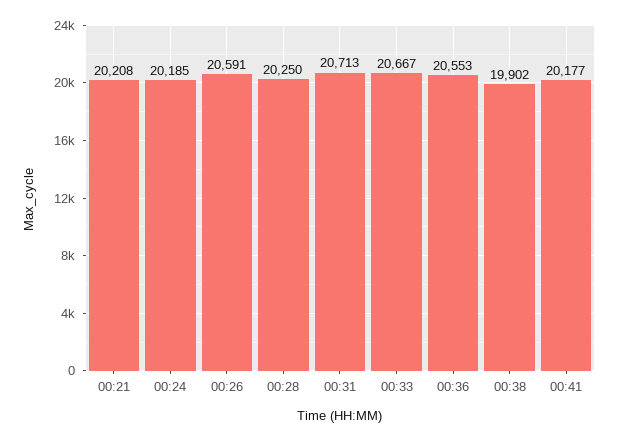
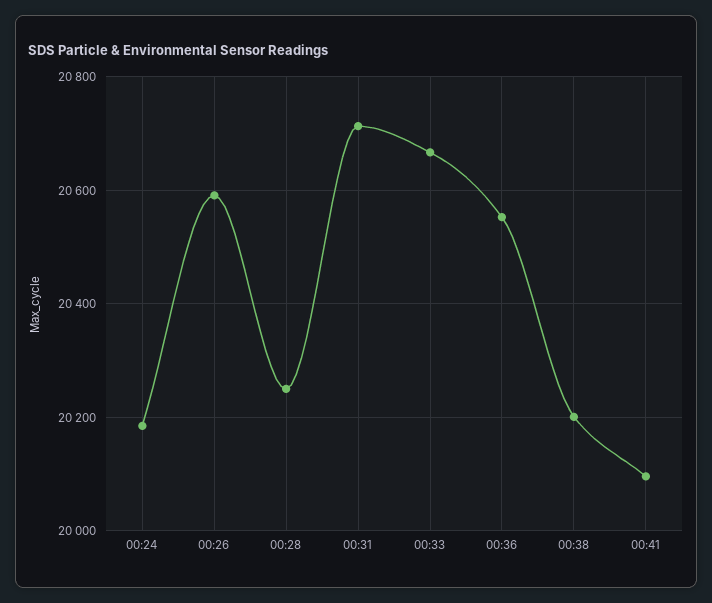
00:21: 20208 -> none
00:38: 19902 -> 20200
00:41: 20177 -> 20100

